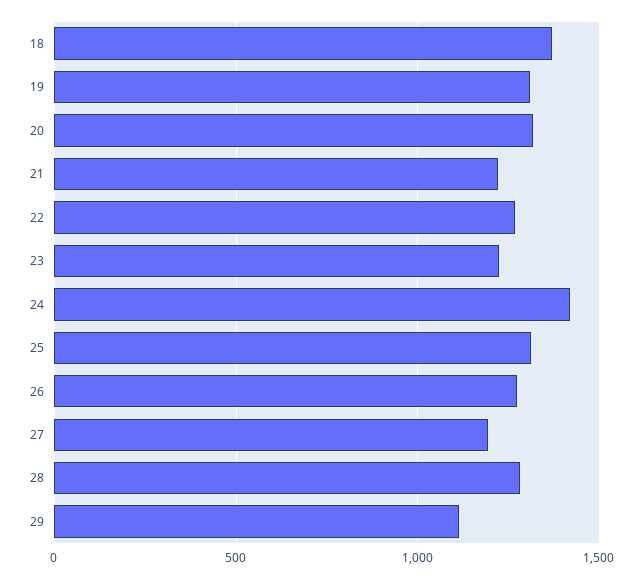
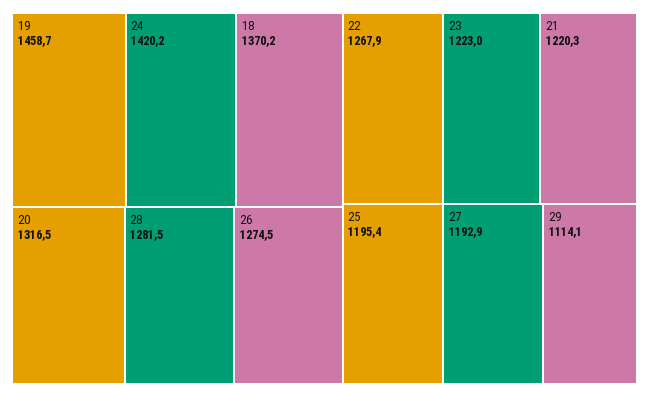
19: 1300 -> 1458.7
25: 1300 -> 1195.4

